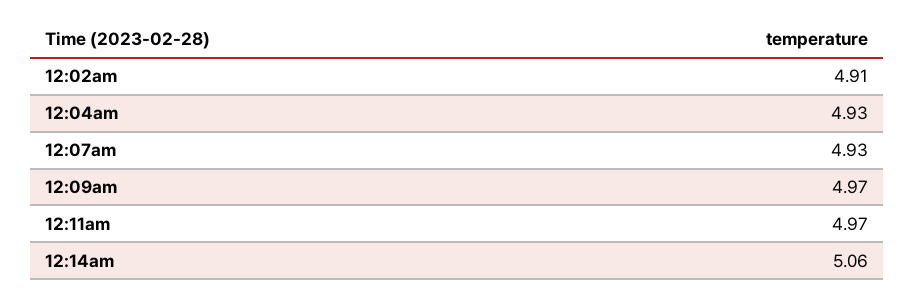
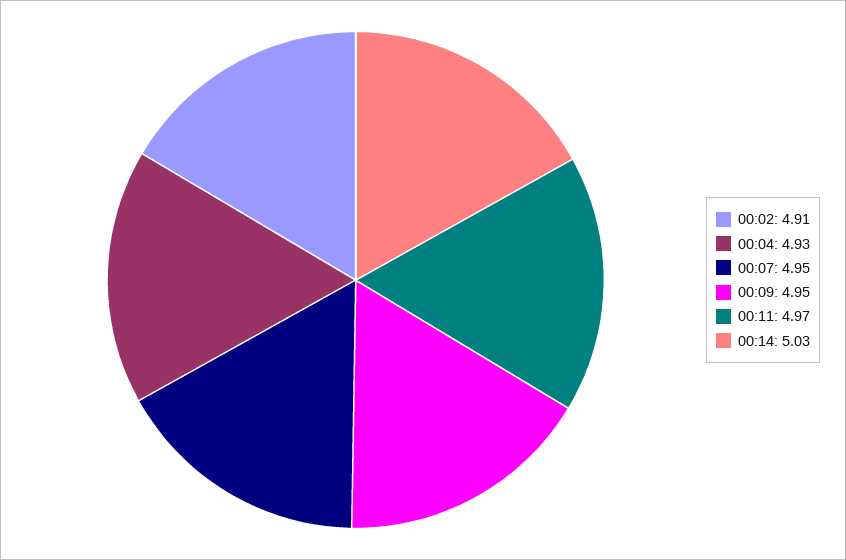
12:07am: 4.93 -> 4.95
12:09am: 4.97 -> 4.95
12:14am: 5.06 -> 5.03

